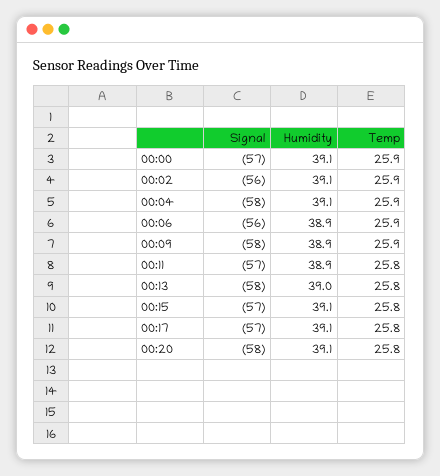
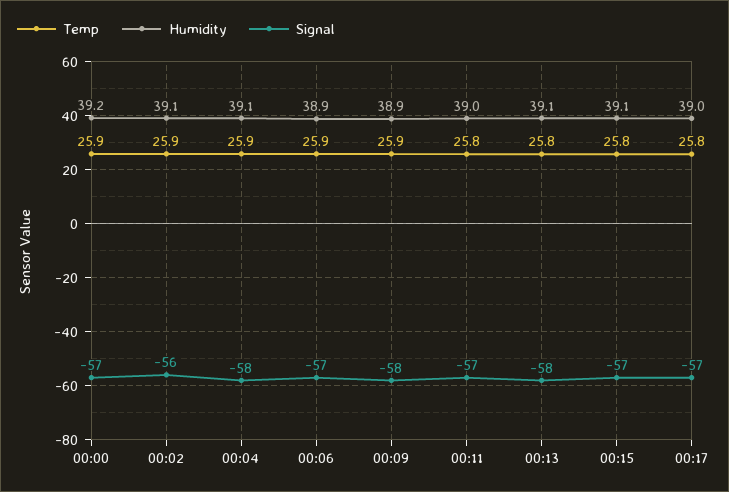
Humidity, 00:00: 39.1 -> 39.2
Signal, 00:06: -56 -> -57
Humidity, 00:11: 38.9 -> 39
Humidity, 00:13: 39 -> 39.1
Humidity, 00:17: 39.1 -> 39
Signal, 00:20: -58 -> none
Humidity, 00:20: 39.1 -> none
Temp, 00:20: 25.8 -> none

